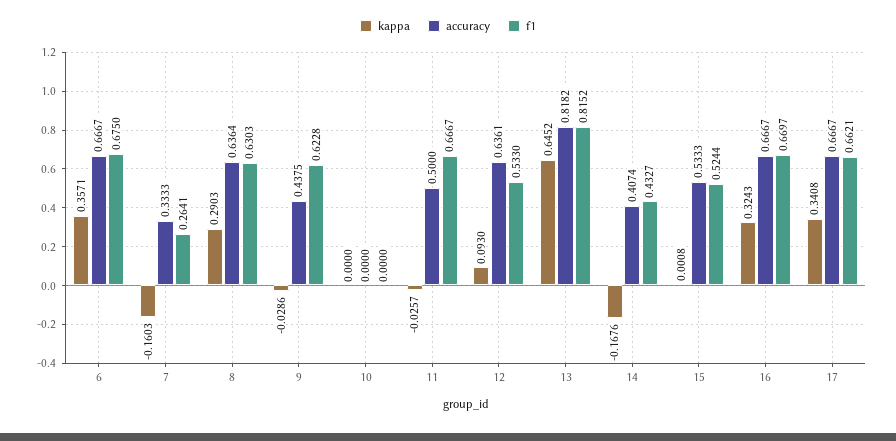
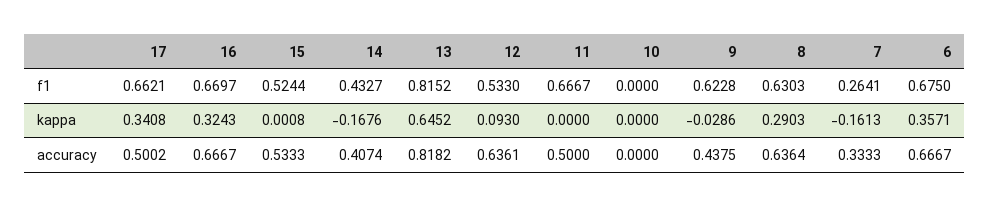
kappa, 7: -0.1603 -> -0.1613
kappa, 11: -0.0257 -> 0
accuracy, 17: 0.6667 -> 0.5002

